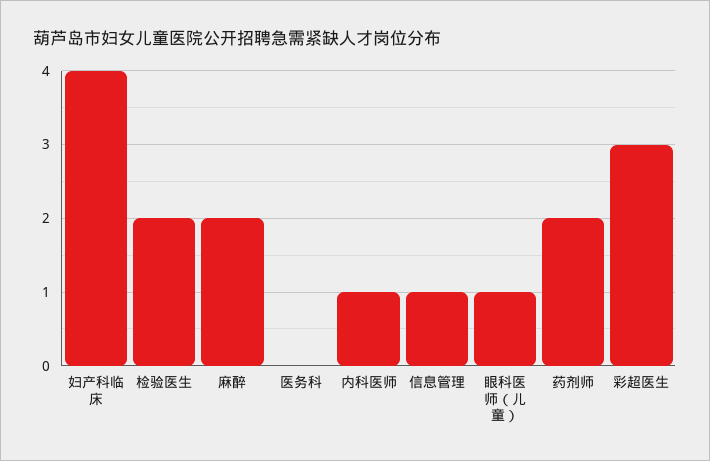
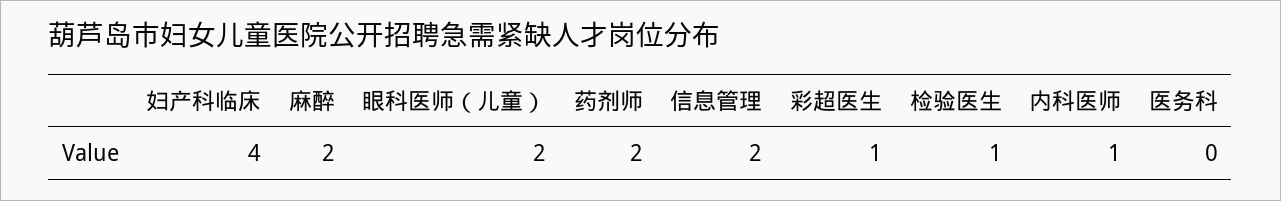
检验医生: 2 -> 1
信息管理: 1 -> 2
眼科医师（儿童）: 1 -> 2
彩超医生: 3 -> 1

